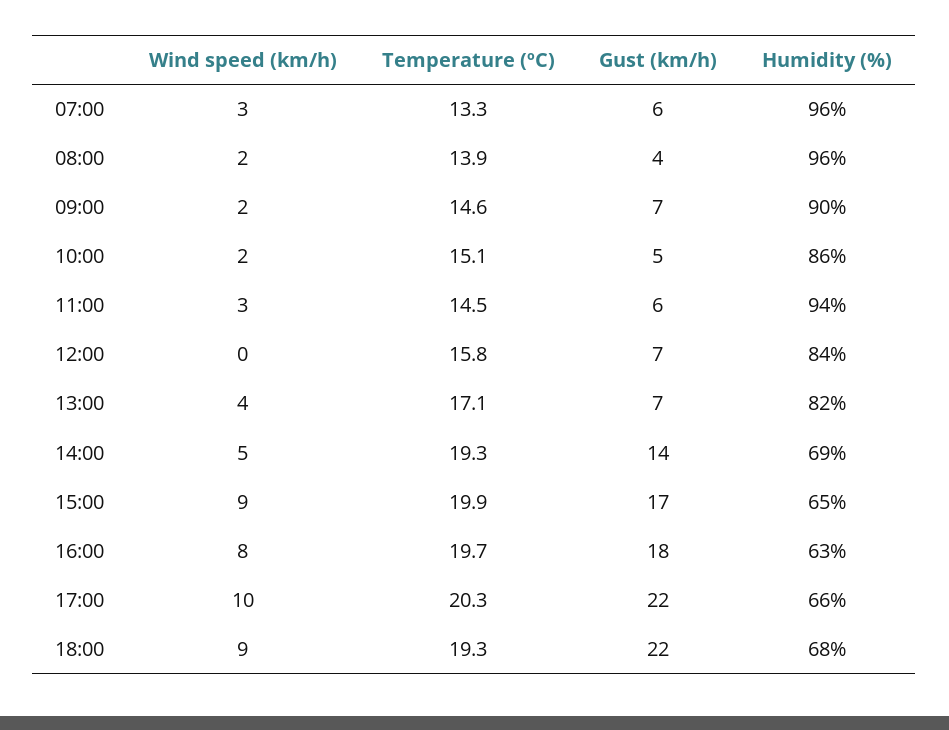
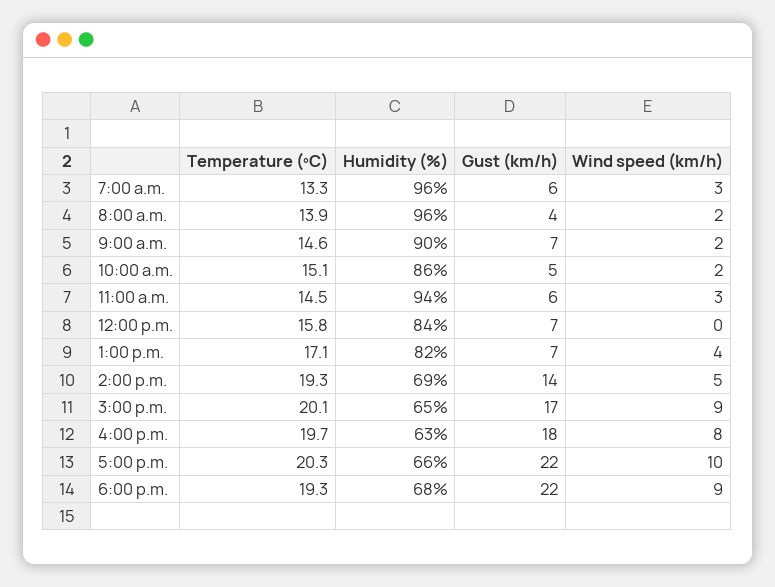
Temperature (ºC), 15:00: 19.9 -> 20.1

